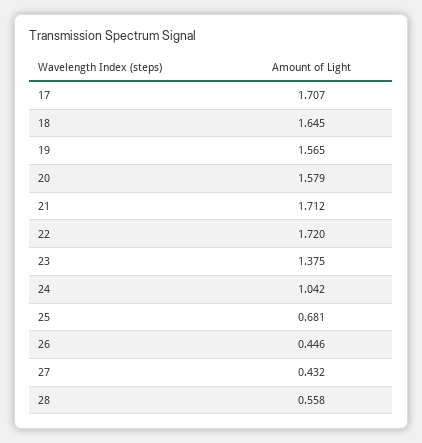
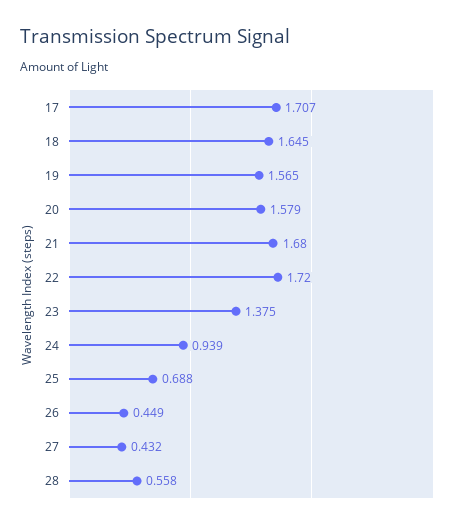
21: 1.712 -> 1.68
24: 1.042 -> 0.939
25: 0.681 -> 0.688
26: 0.446 -> 0.449

